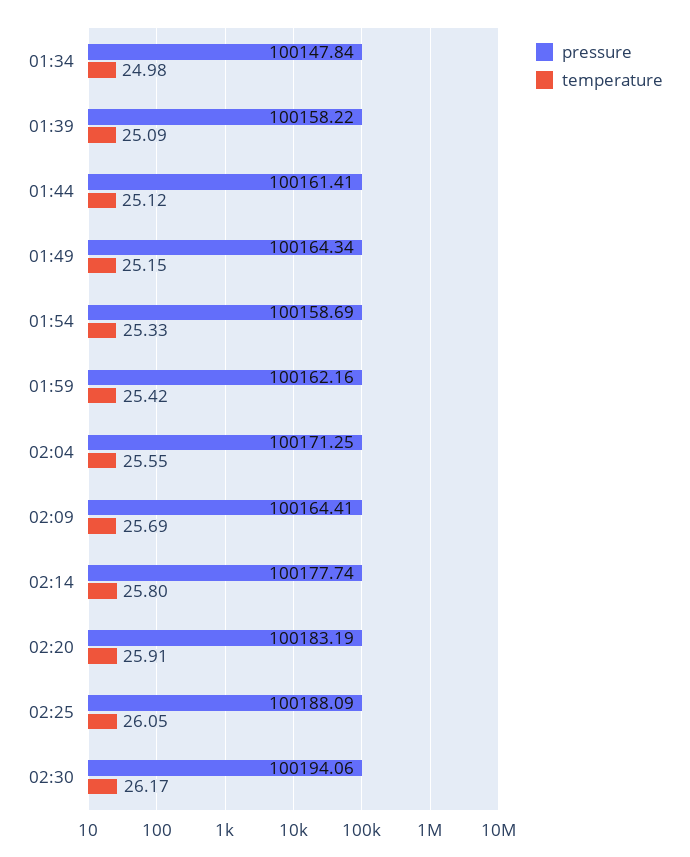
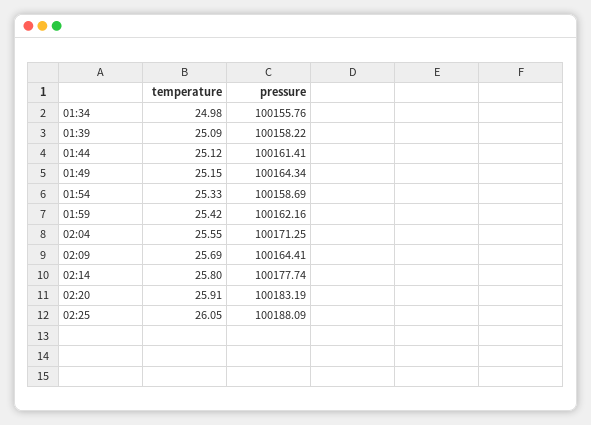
pressure, 01:34: 100147.84 -> 100155.76
pressure, 02:30: 100194.06 -> none
temperature, 02:30: 26.17 -> none

